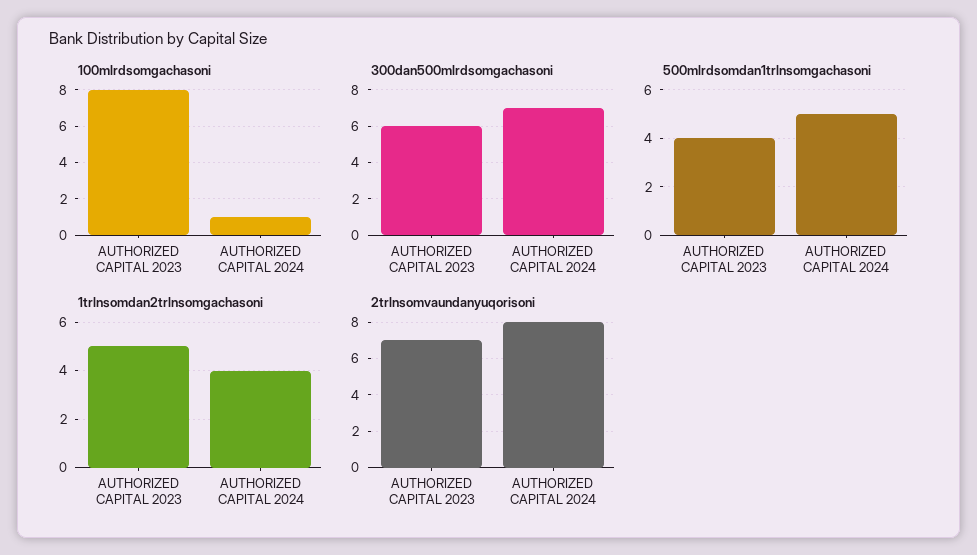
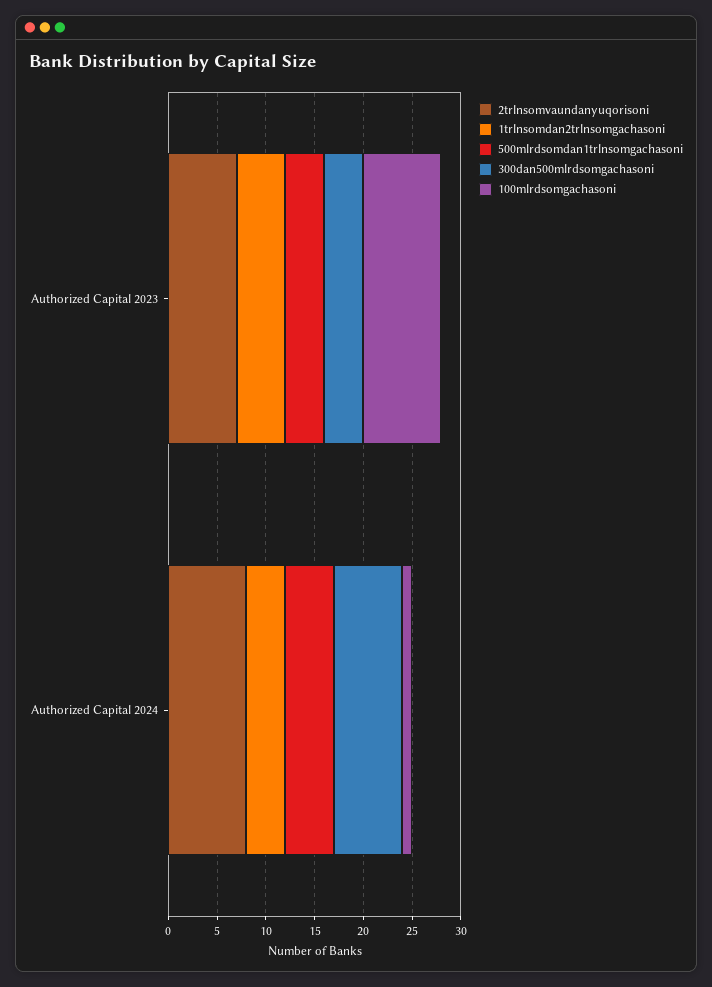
300dan500mlrdsomgachasoni, AUTHORIZED CAPITAL 2023: 6 -> 4

